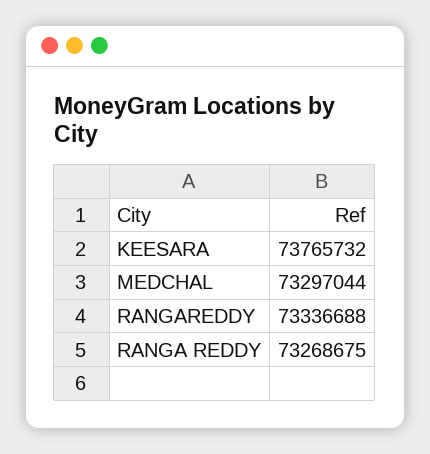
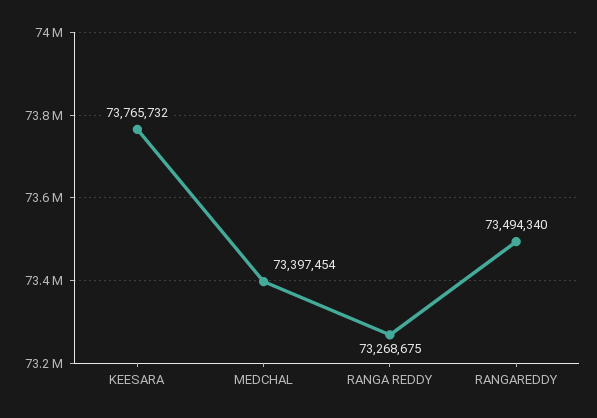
MEDCHAL: 73297044 -> 73397454
RANGAREDDY: 73336688 -> 73494340

